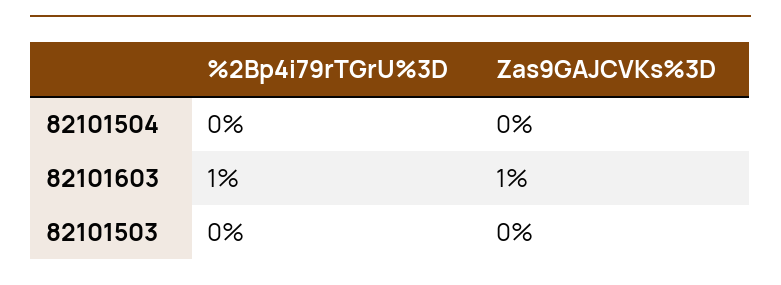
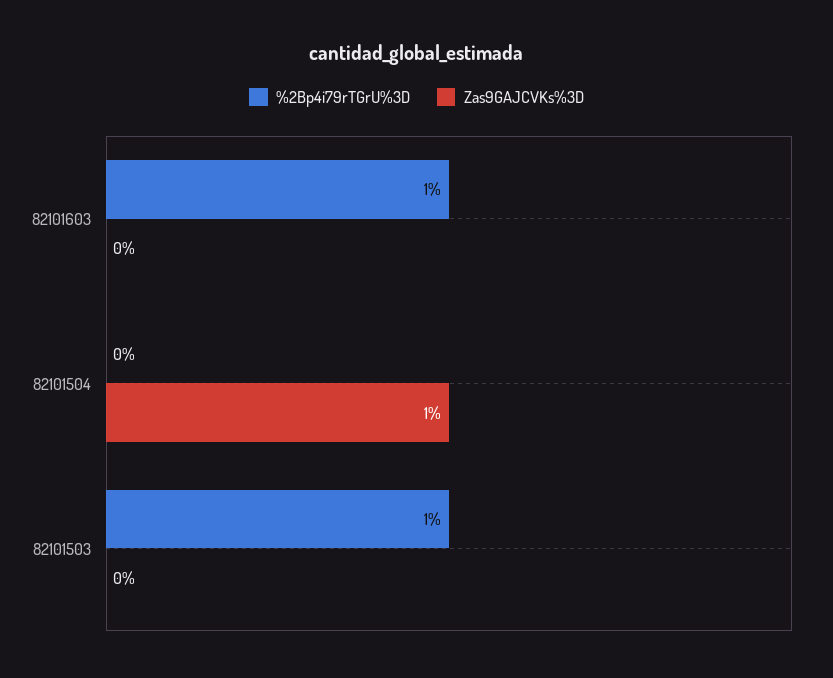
Zas9GAJCVKs%3D, 82101504: 0 -> 1
Zas9GAJCVKs%3D, 82101603: 1 -> 0
%2Bp4i79rTGrU%3D, 82101503: 0 -> 1

